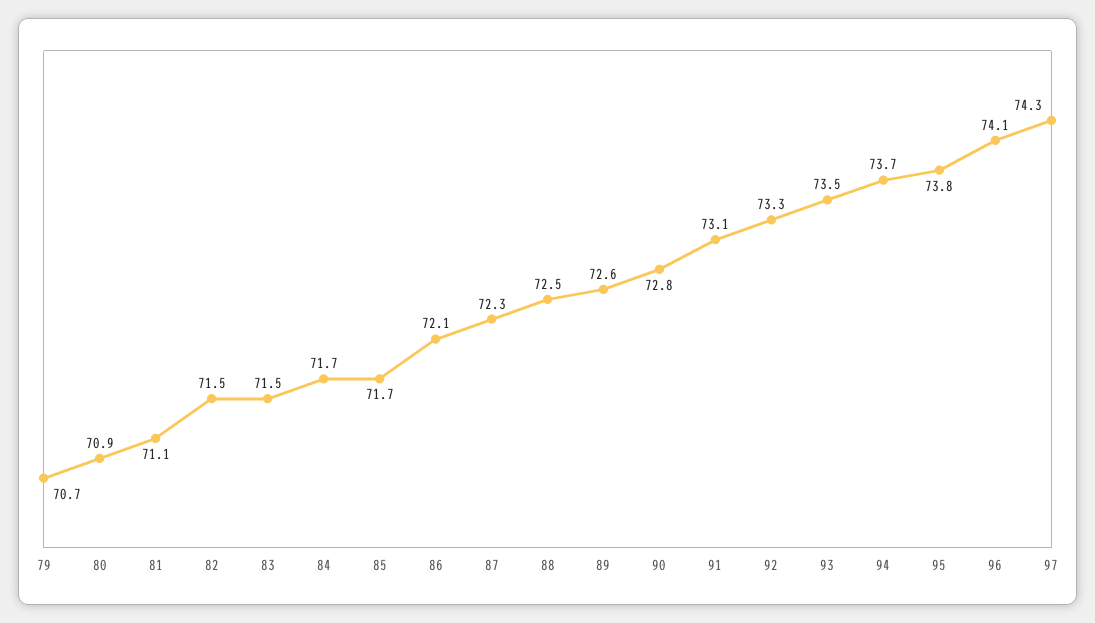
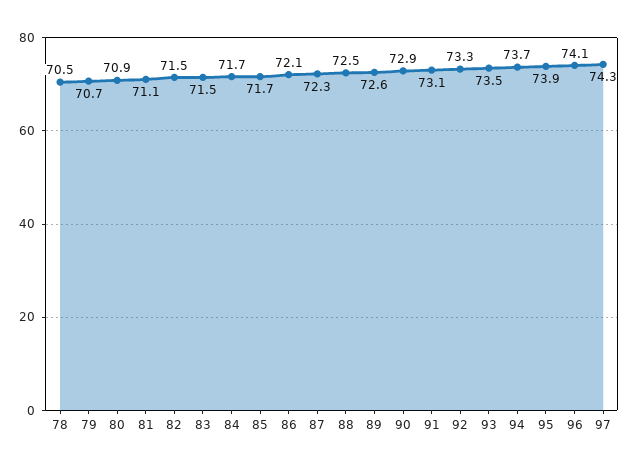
90: 72.8 -> 72.9
95: 73.8 -> 73.9
78: none -> 70.5

